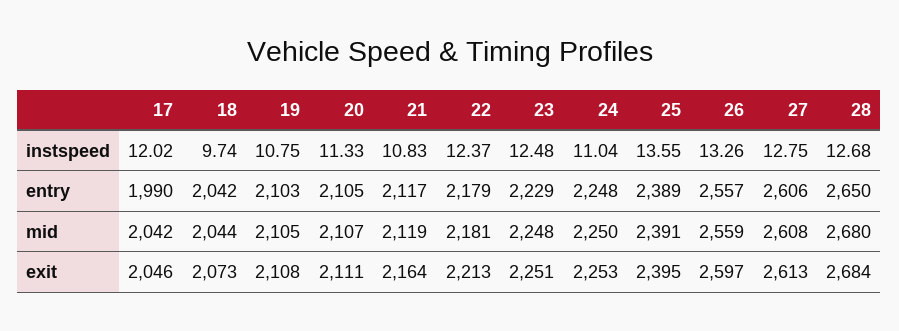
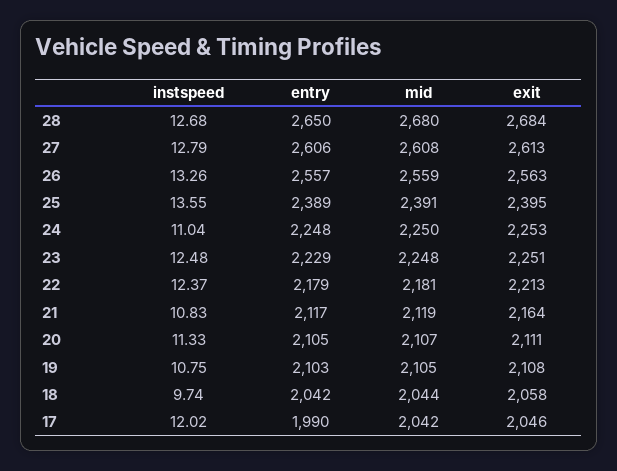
27, instspeed: 12.75 -> 12.79
18, exit: 2073 -> 2058
26, exit: 2597 -> 2563

